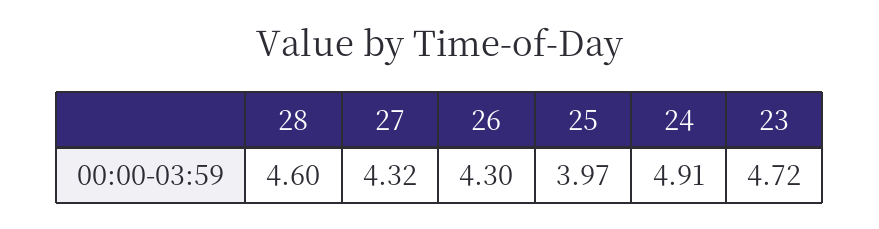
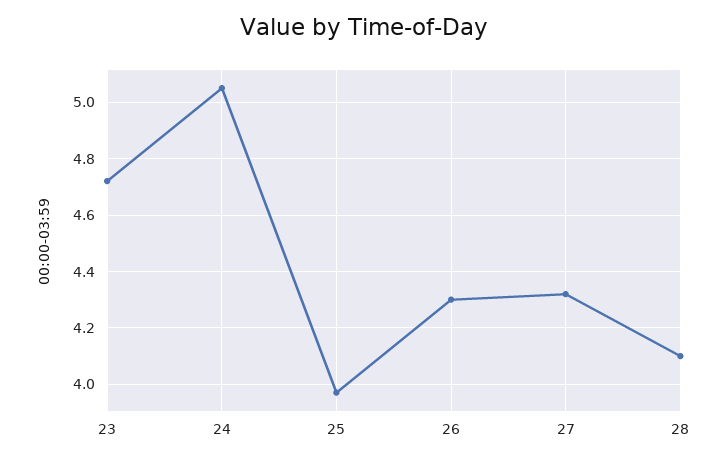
28: 4.6 -> 4.1
24: 4.91 -> 5.05

